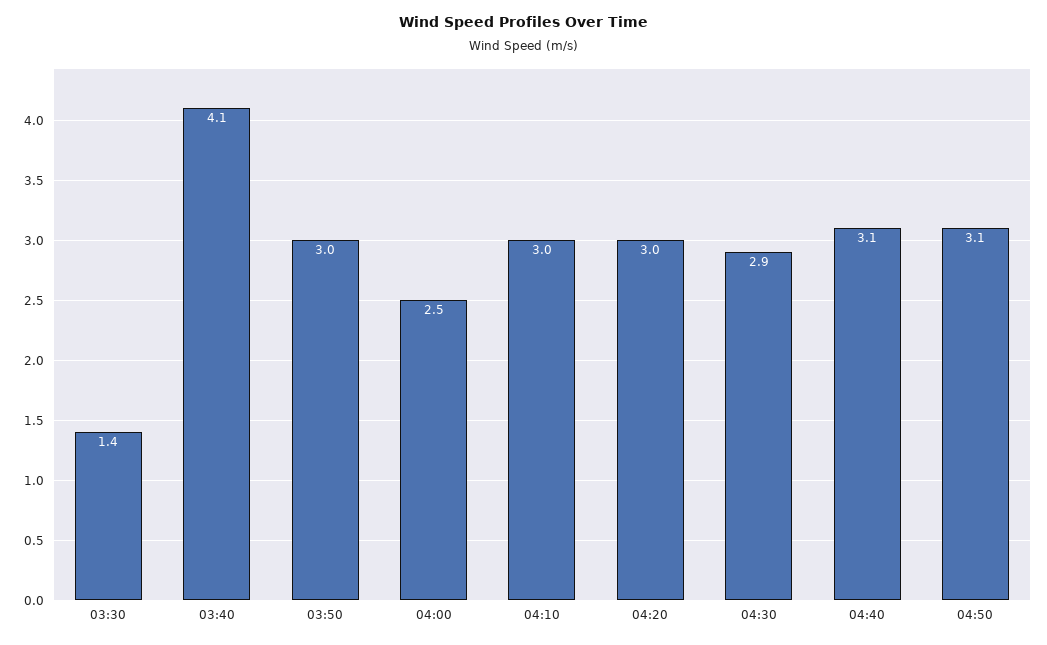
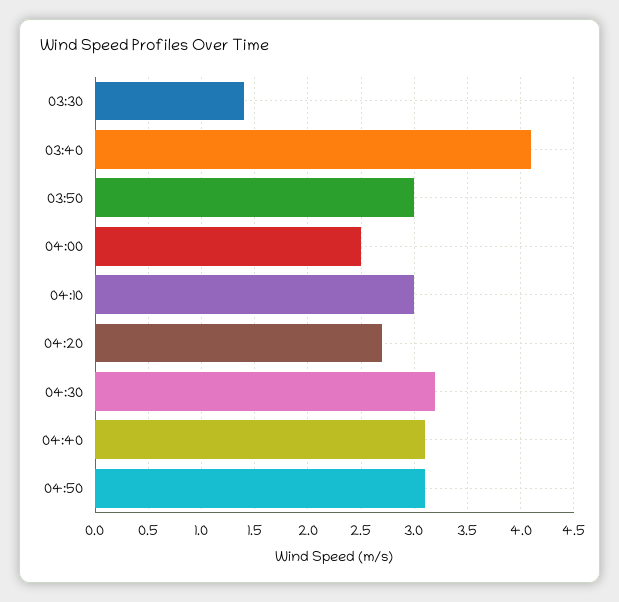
04:20: 3 -> 2.7
04:30: 2.9 -> 3.2

